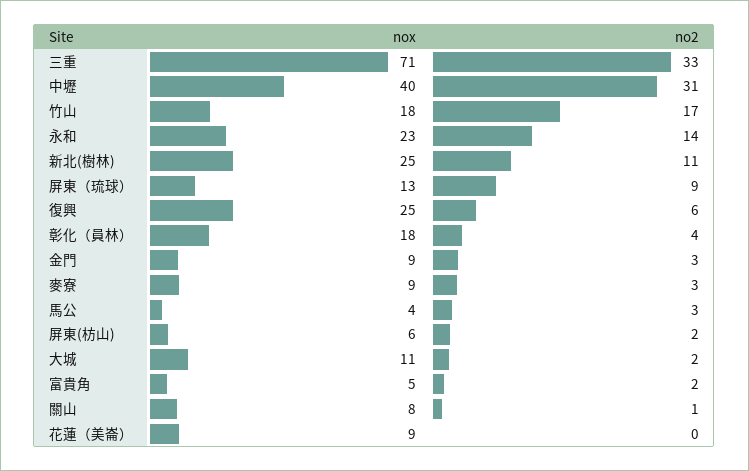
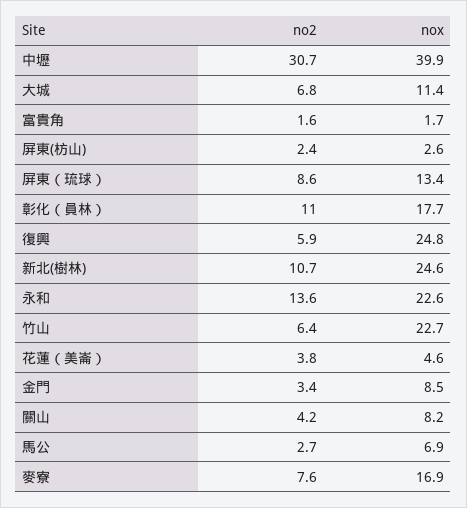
nox, 三重: 71 -> none
no2, 三重: 33 -> none
nox, 竹山: 18 -> 22.7
no2, 竹山: 17 -> 6.4
no2, 彰化（員林）: 4 -> 11
nox, 麥寮: 9 -> 16.9
no2, 麥寮: 3 -> 7.6
nox, 馬公: 4 -> 6.9
nox, 屏東(枋山): 6 -> 2.6
no2, 大城: 2 -> 6.8
nox, 富貴角: 5 -> 1.7
no2, 關山: 1 -> 4.2
nox, 花蓮（美崙）: 9 -> 4.6
no2, 花蓮（美崙）: 0 -> 3.8

